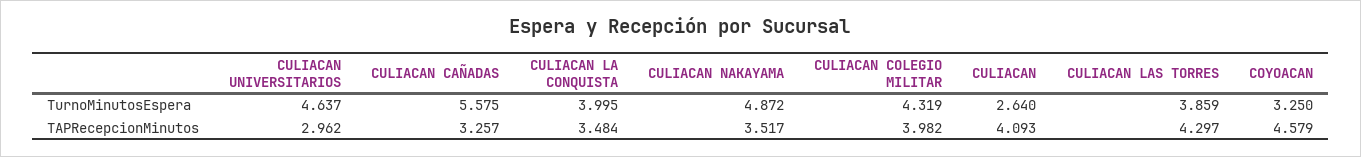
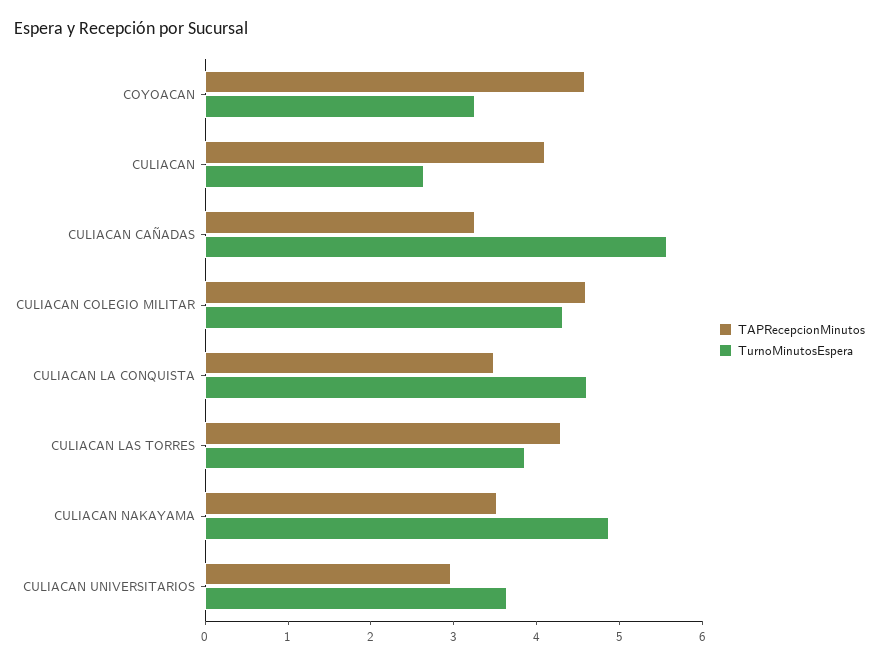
TurnoMinutosEspera, CULIACAN UNIVERSITARIOS: 4.637 -> 3.6
TurnoMinutosEspera, CULIACAN LA CONQUISTA: 3.995 -> 4.6
TAPRecepcionMinutos, CULIACAN COLEGIO MILITAR: 3.982 -> 4.6

